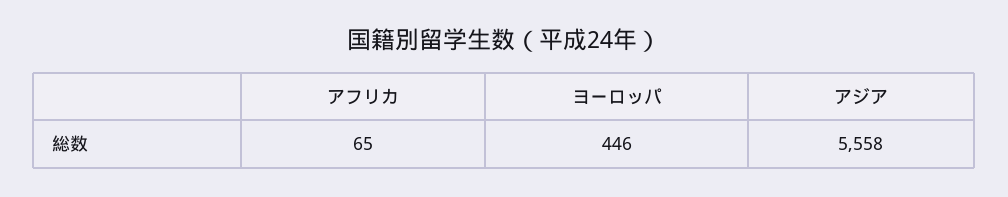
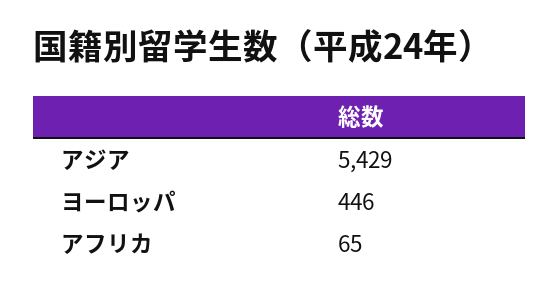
アジア: 5558 -> 5429

